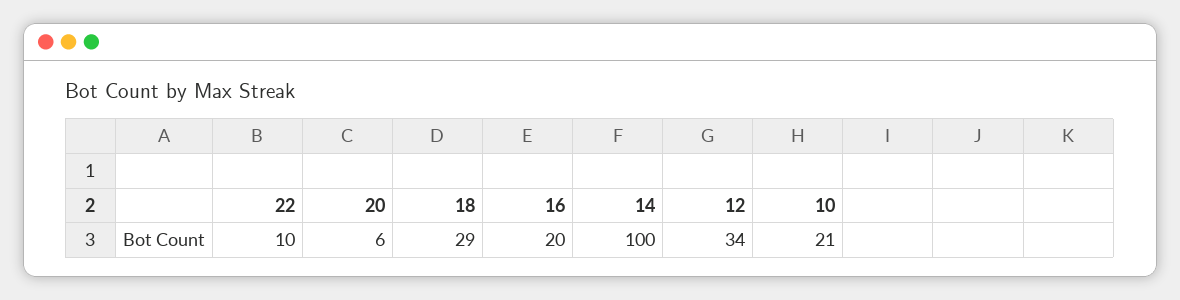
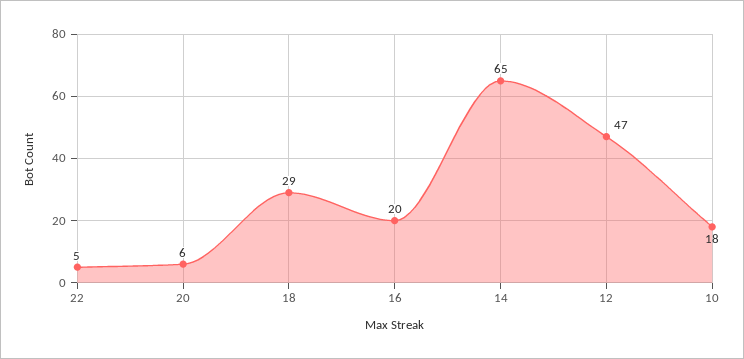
22: 10 -> 5
14: 100 -> 65
12: 34 -> 47
10: 21 -> 18

